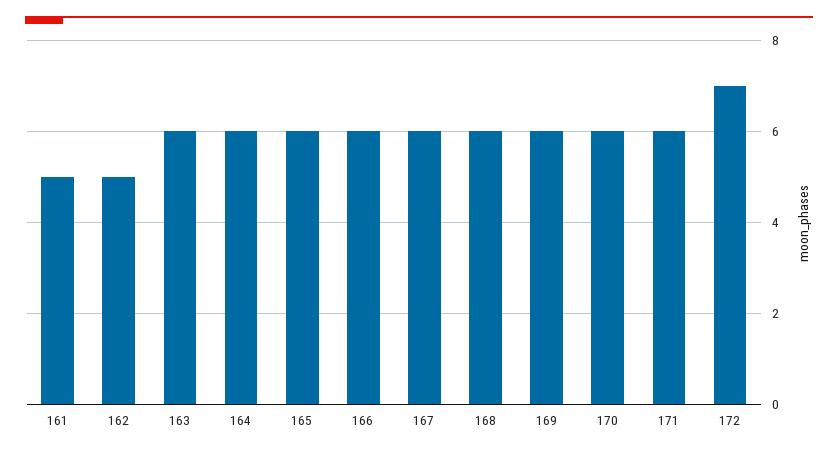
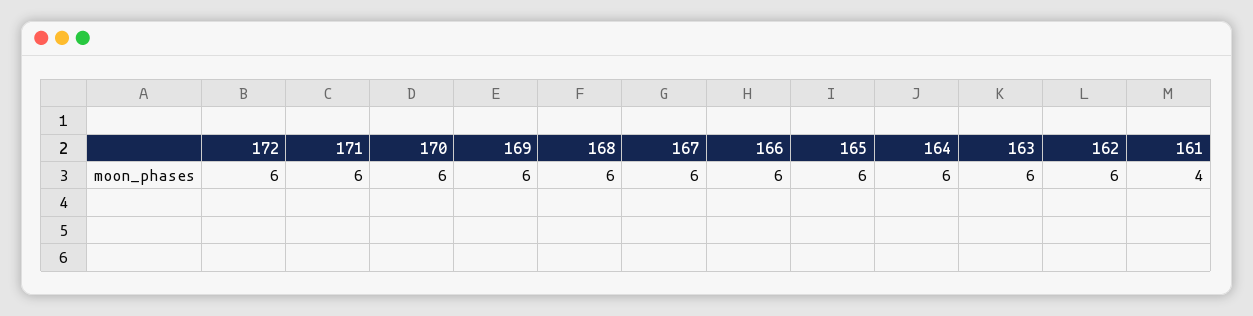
161: 5 -> 4
162: 5 -> 6
172: 7 -> 6

